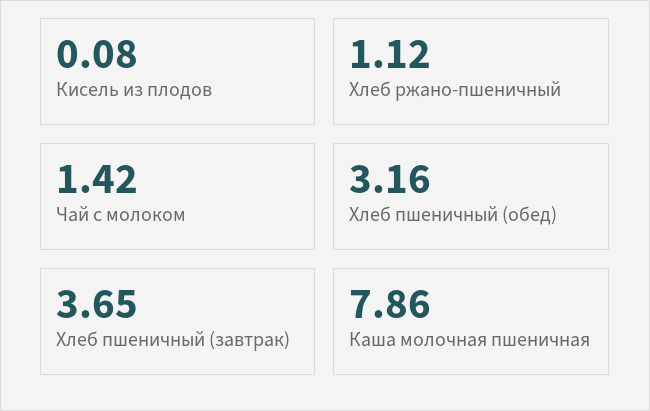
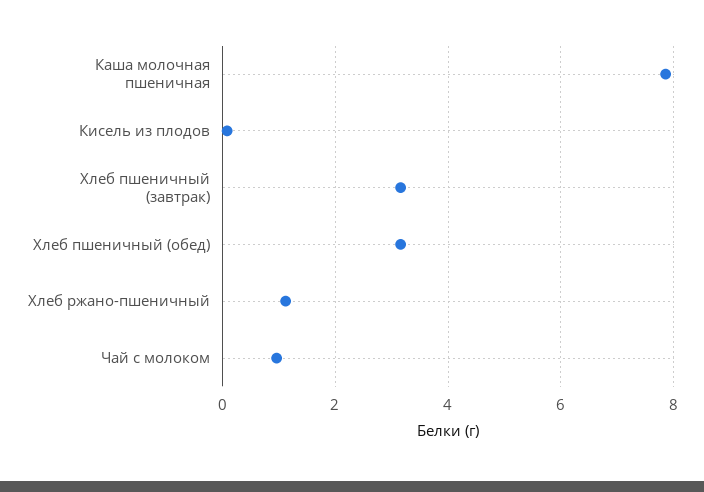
Чай с молоком: 1.42 -> 1
Хлеб пшеничный (завтрак): 3.65 -> 3.2

